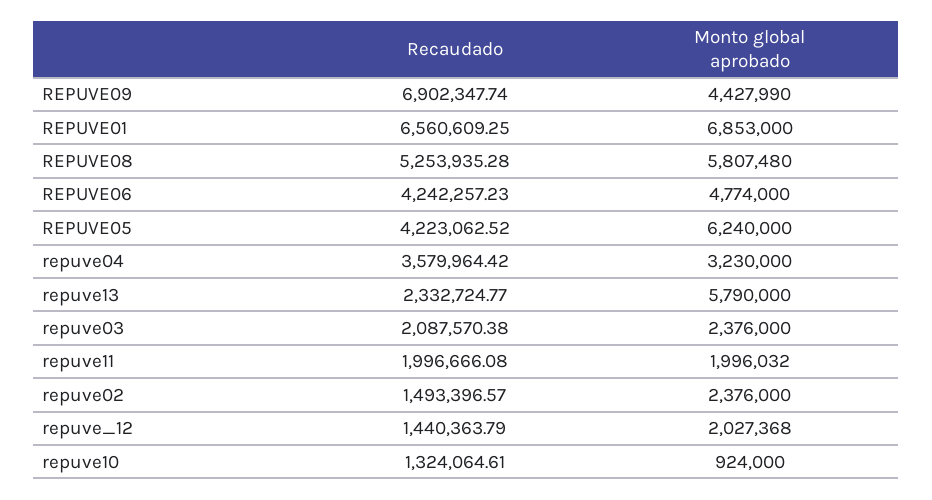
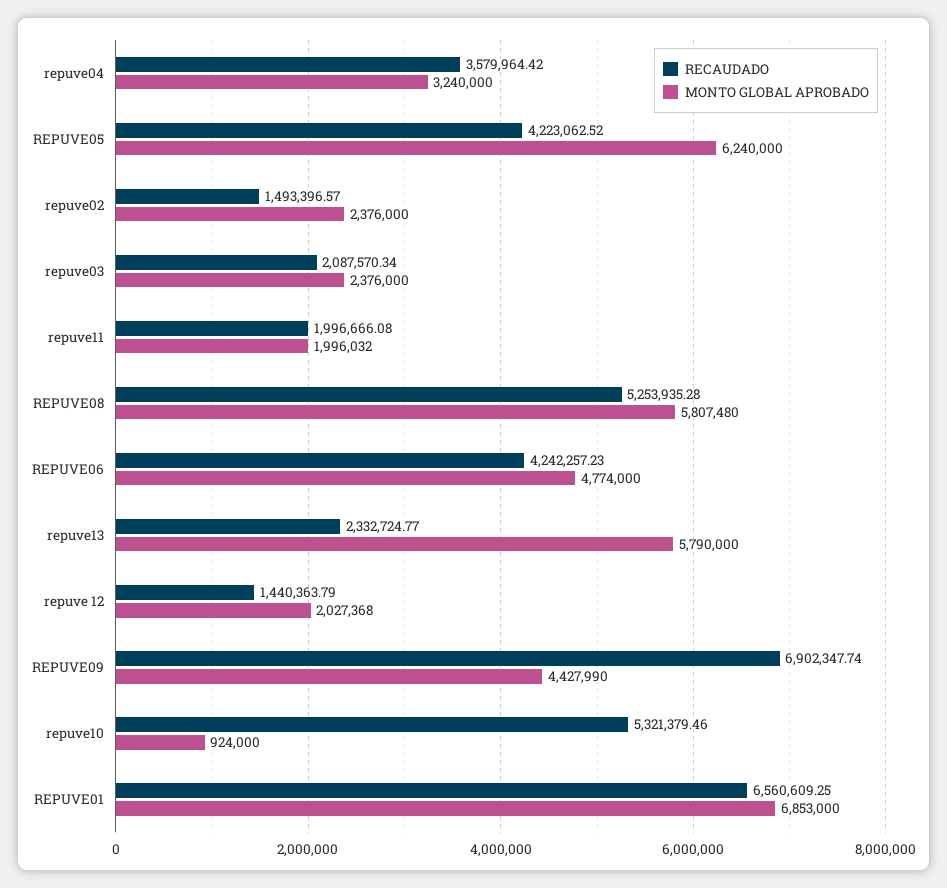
Monto global aprobado, repuve04: 3230000 -> 3240000
Recaudado, repuve03: 2087570.38 -> 2087570.34
Recaudado, repuve10: 1324064.61 -> 5321379.46

